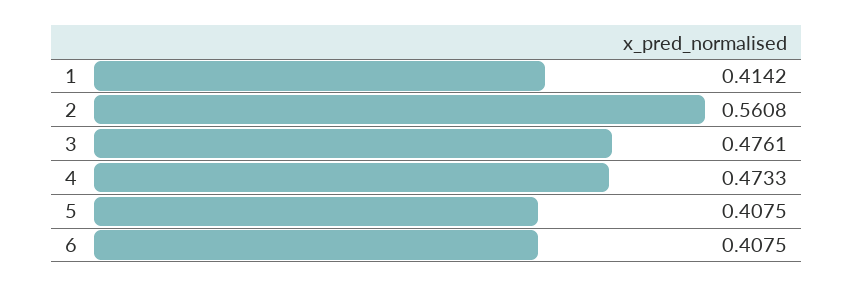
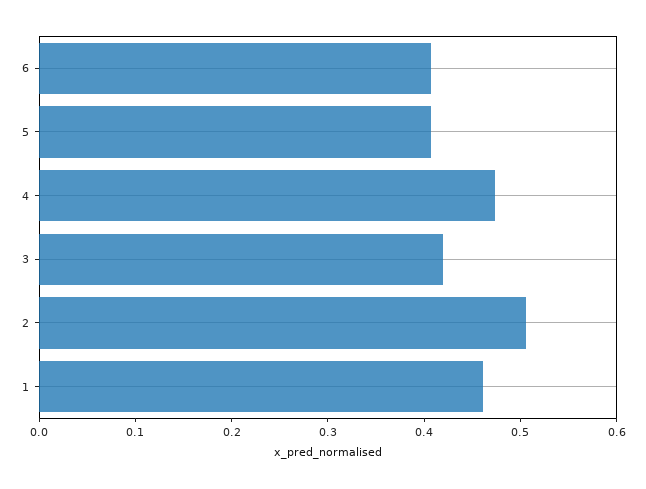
1: 0.4142 -> 0.46
2: 0.5608 -> 0.5
3: 0.4761 -> 0.42

